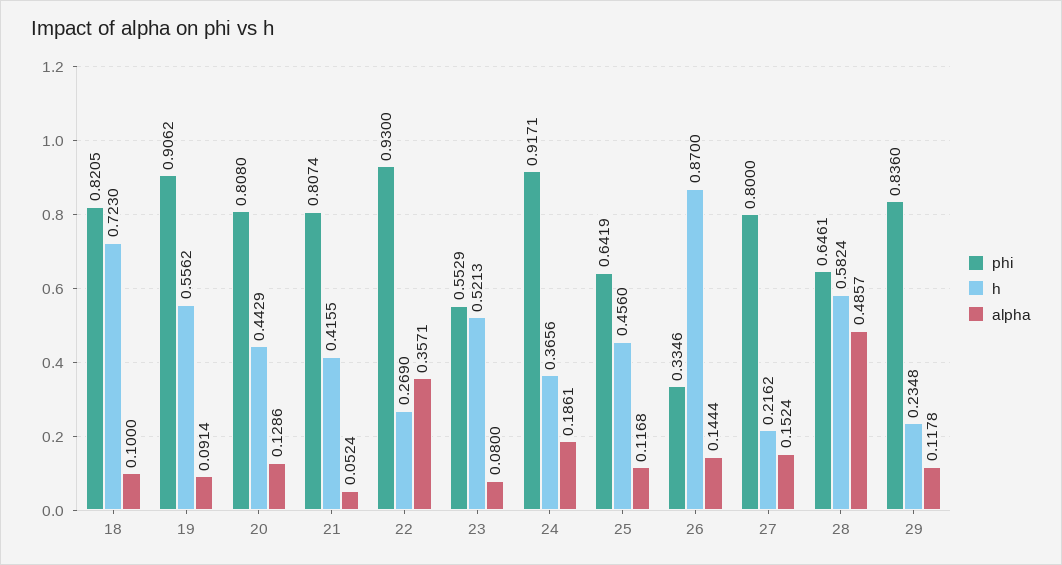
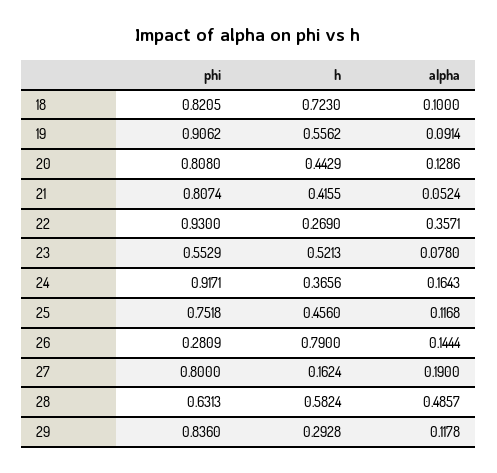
alpha, 23: 0.08 -> 0.078
alpha, 24: 0.1861 -> 0.1643
phi, 25: 0.6419 -> 0.7518
phi, 26: 0.3346 -> 0.2809
h, 26: 0.87 -> 0.79
h, 27: 0.2162 -> 0.1624
alpha, 27: 0.1524 -> 0.19
phi, 28: 0.6461 -> 0.6313
h, 29: 0.2348 -> 0.2928

